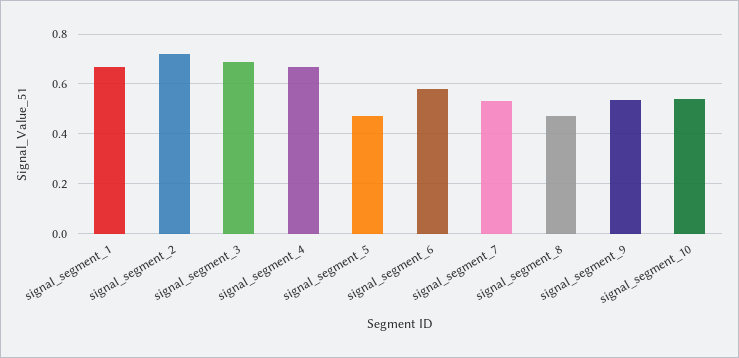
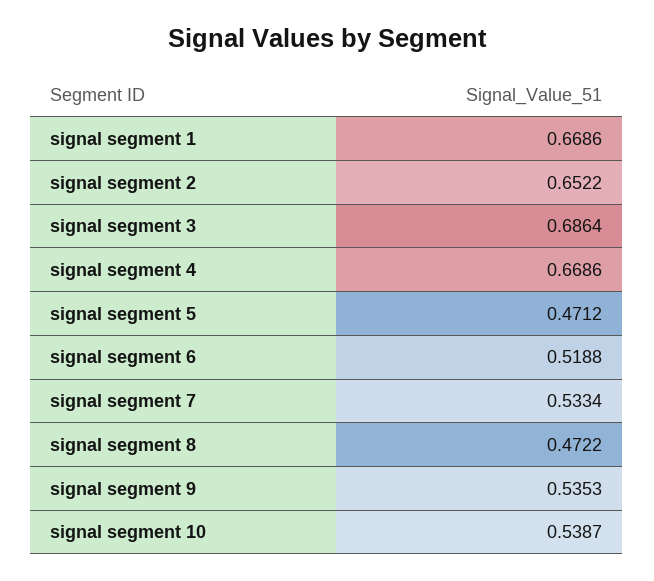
signal_segment_2: 0.725 -> 0.6522
signal_segment_6: 0.575 -> 0.5188

